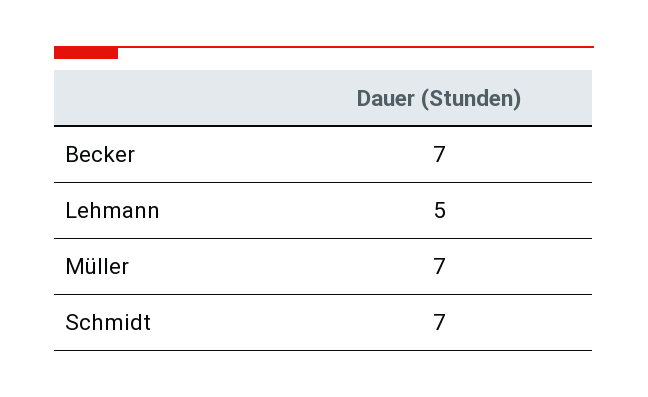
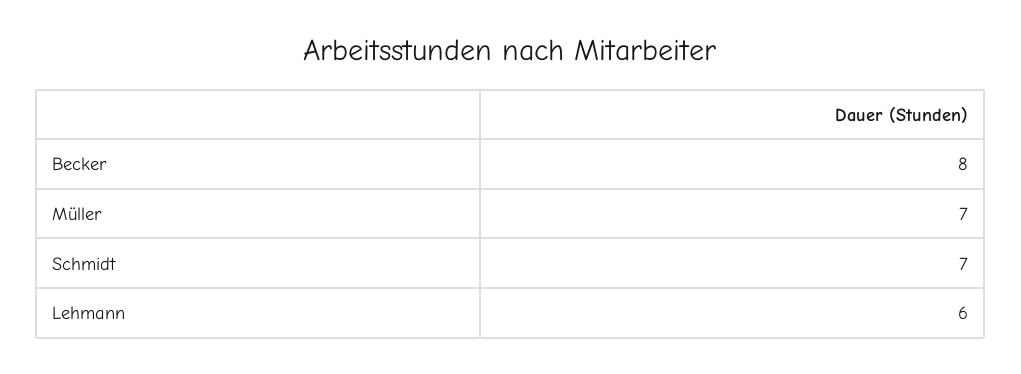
Becker: 7 -> 8
Lehmann: 5 -> 6

